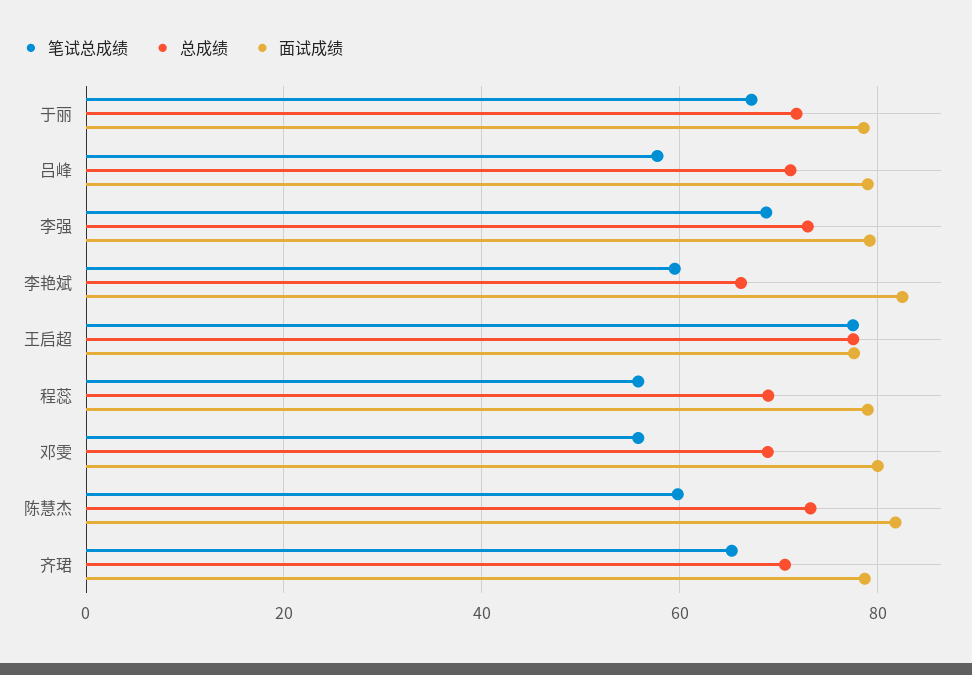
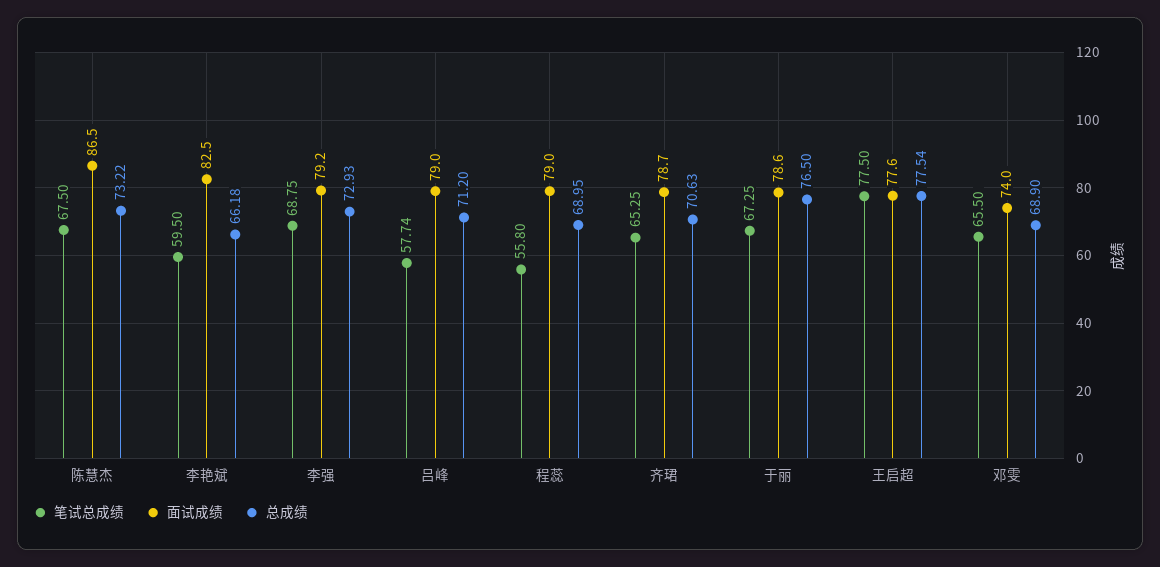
总成绩, 于丽: 72 -> 76.5
笔试总成绩, 邓雯: 56 -> 65.5
面试成绩, 邓雯: 80 -> 74
笔试总成绩, 陈慧杰: 60 -> 67.5
面试成绩, 陈慧杰: 82 -> 86.5

